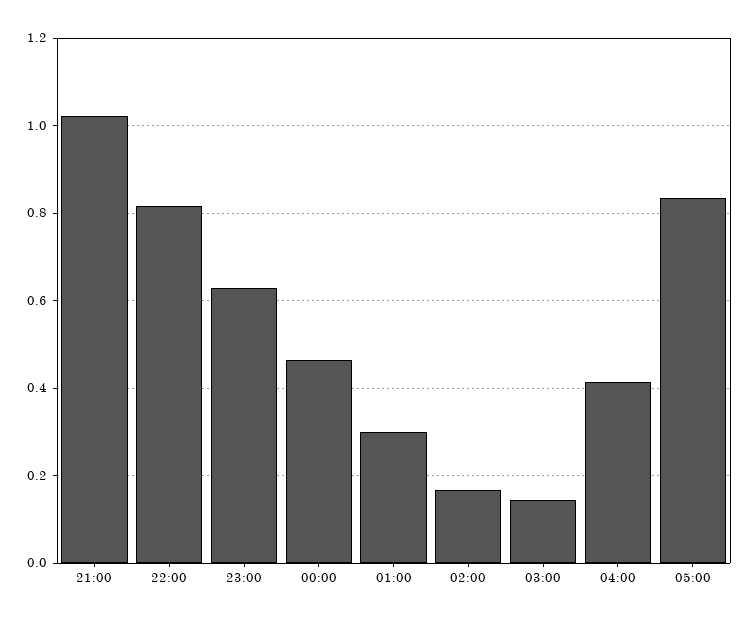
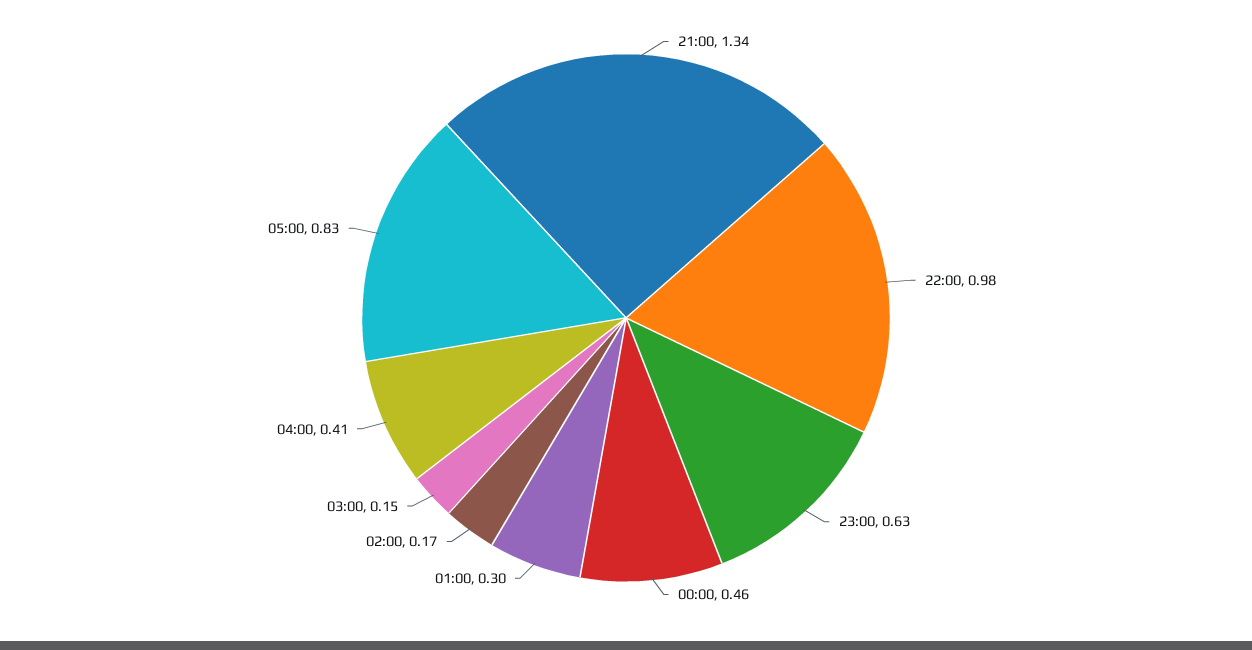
21:00: 1.02 -> 1.34
22:00: 0.82 -> 0.98

